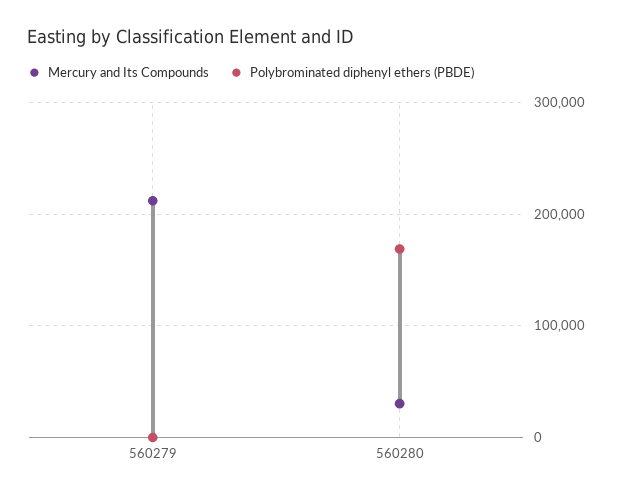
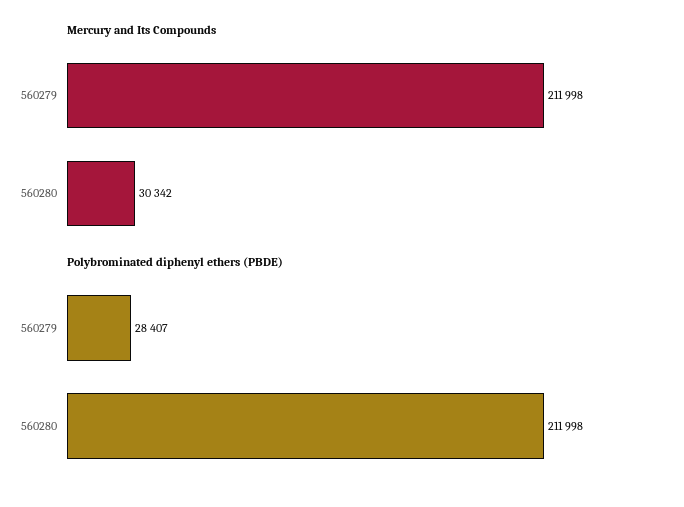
Polybrominated diphenyl ethers (PBDE), 560279: 0 -> 28407
Polybrominated diphenyl ethers (PBDE), 560280: 170000 -> 211998

